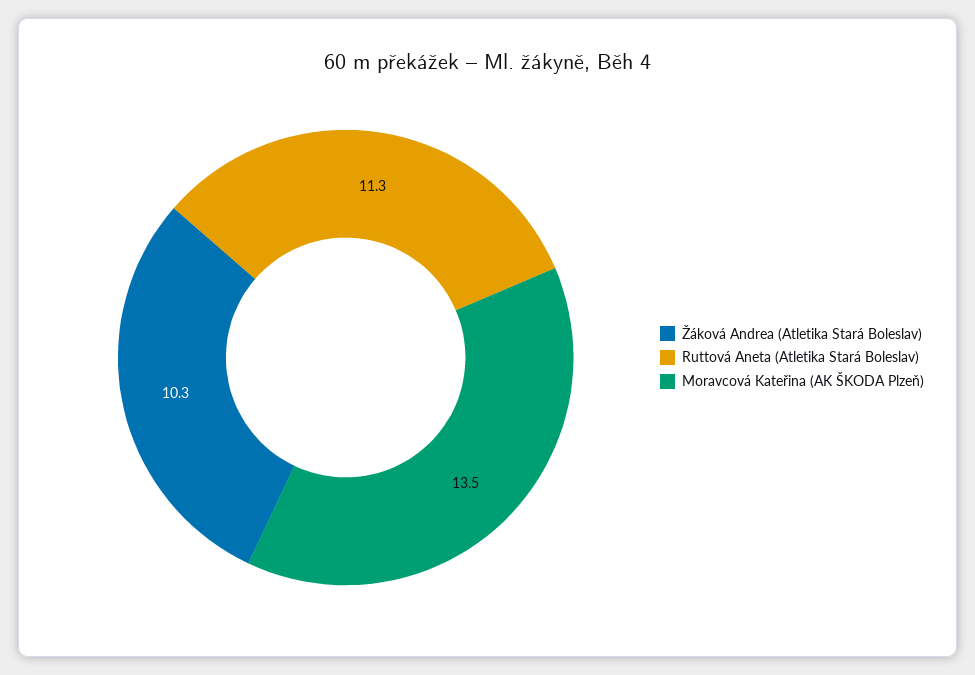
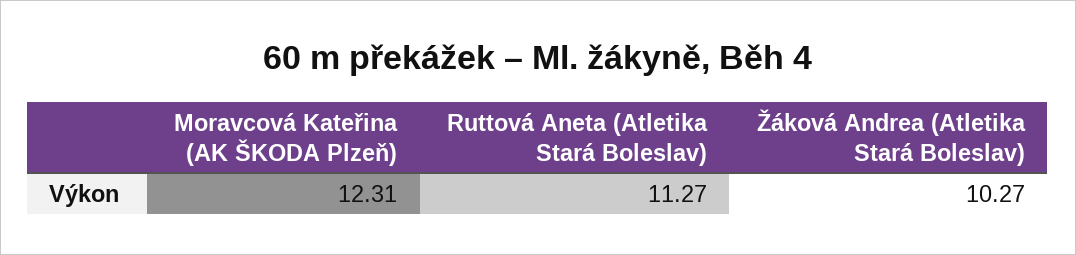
Moravcová Kateřina (AK ŠKODA Plzeň): 13.5 -> 12.31

